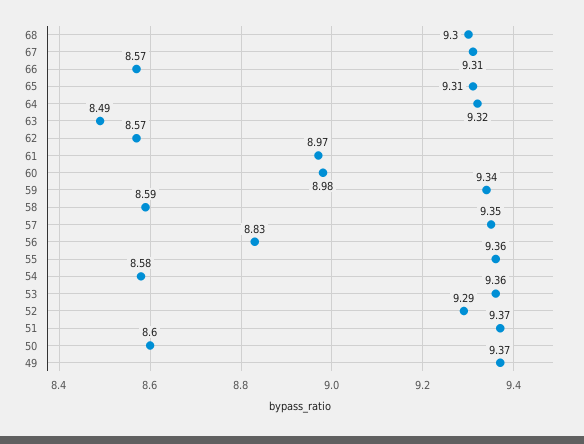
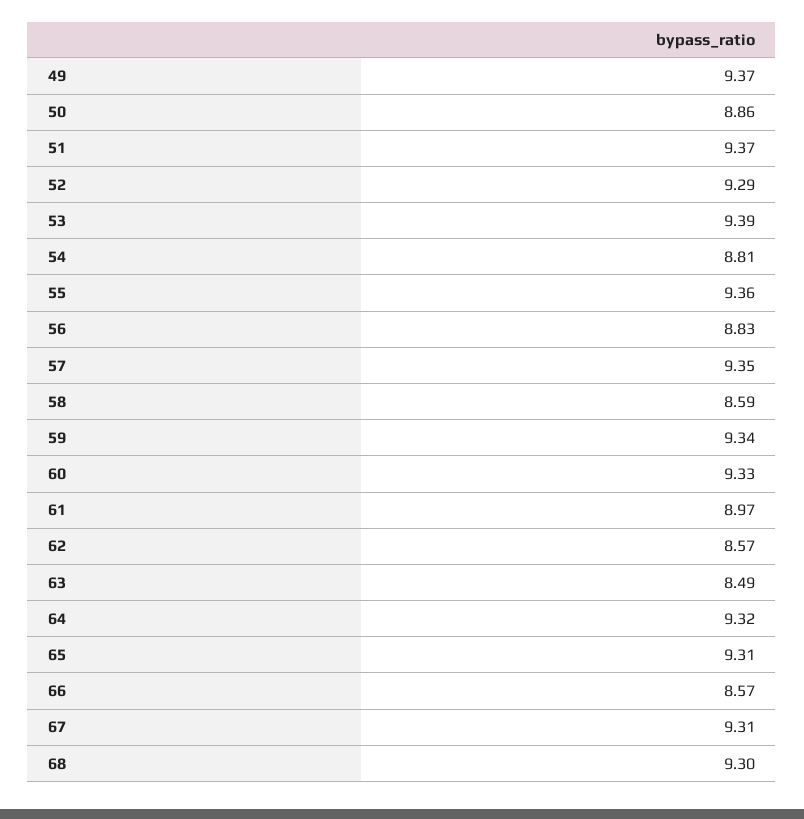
60: 8.98 -> 9.33
54: 8.58 -> 8.81
53: 9.36 -> 9.39
50: 8.6 -> 8.86

